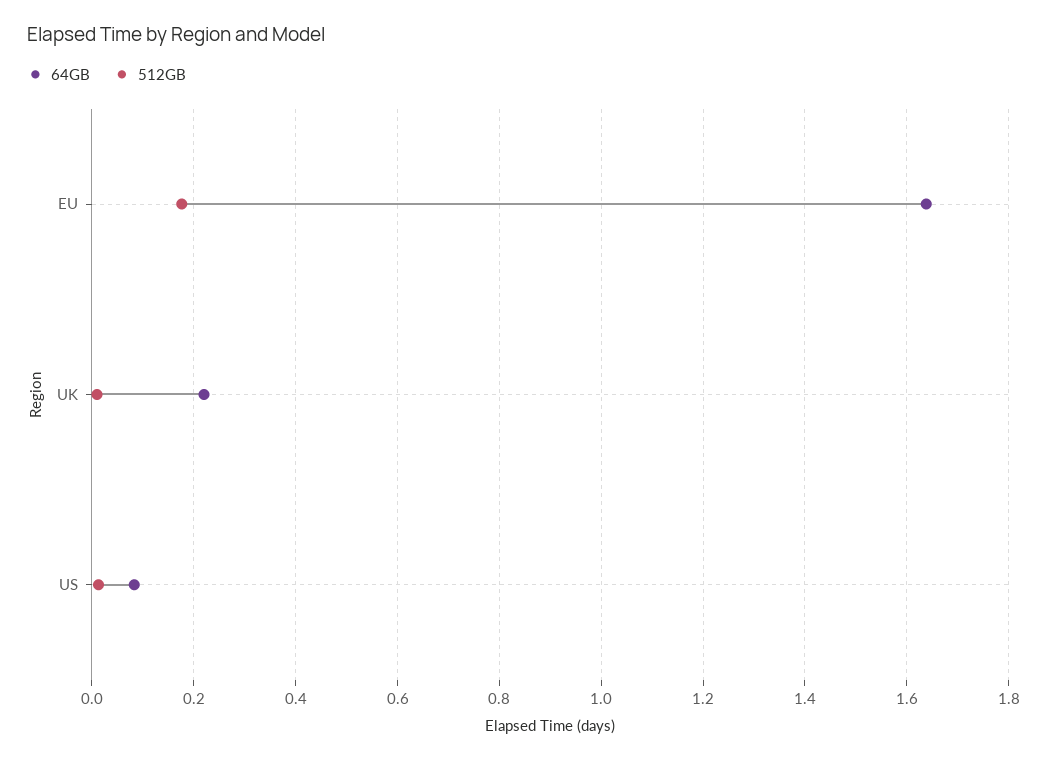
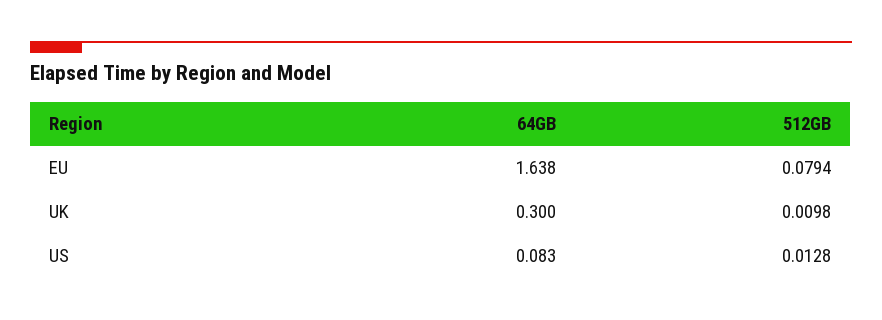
512GB, EU: 0.18 -> 0.0794
64GB, UK: 0.22 -> 0.3

